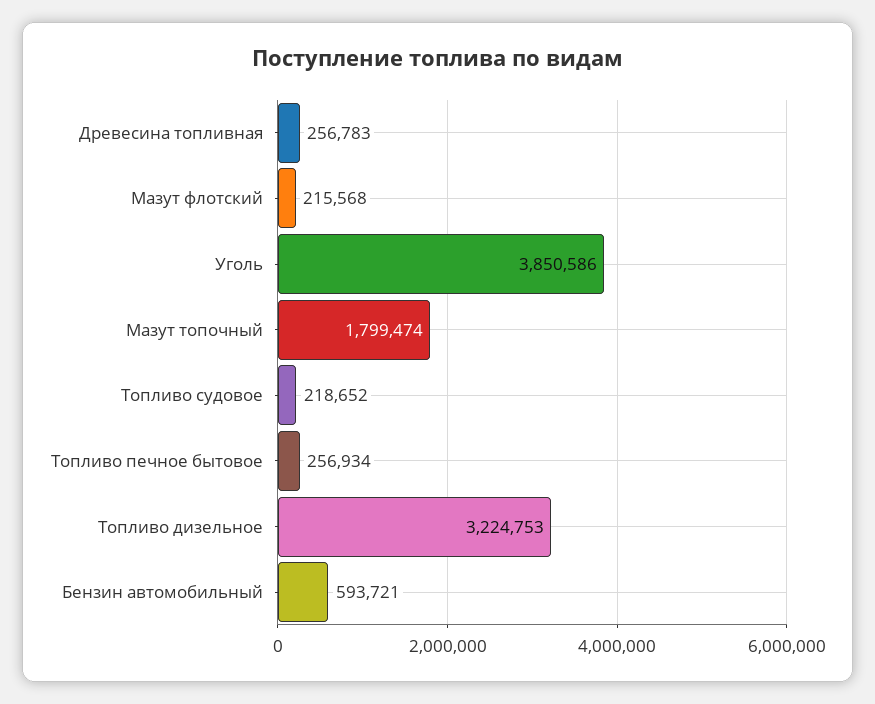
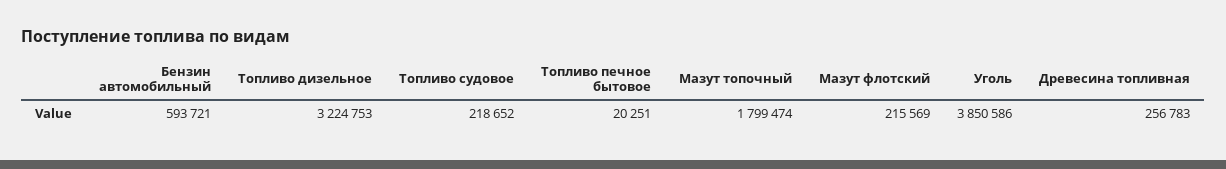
Мазут флотский: 215568 -> 215569
Топливо печное бытовое: 256934 -> 20251

